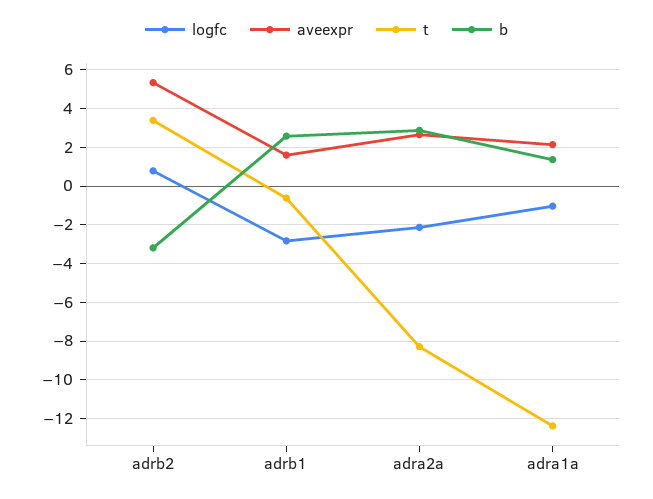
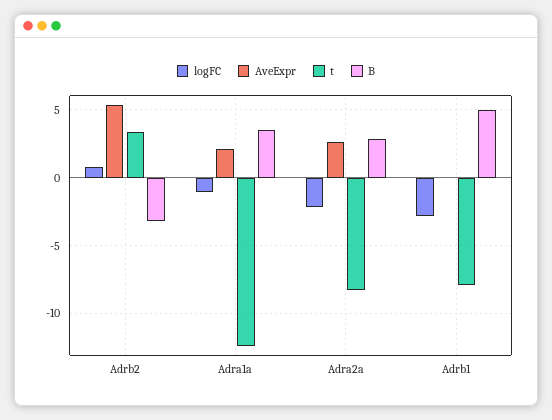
aveexpr, adrb1: 1.5 -> 0
t, adrb1: -0.5 -> -8
b, adrb1: 2.5 -> 5
b, adra1a: 1.5 -> 3.5

